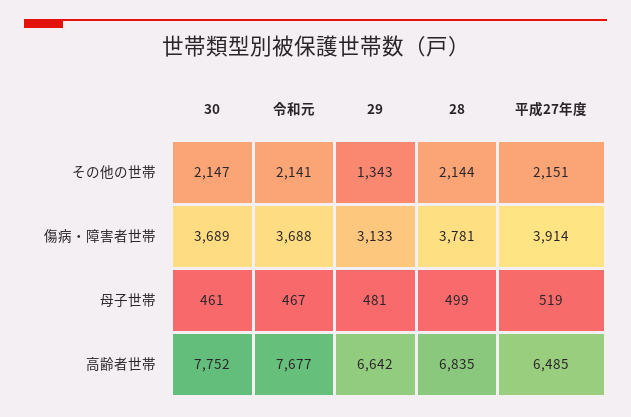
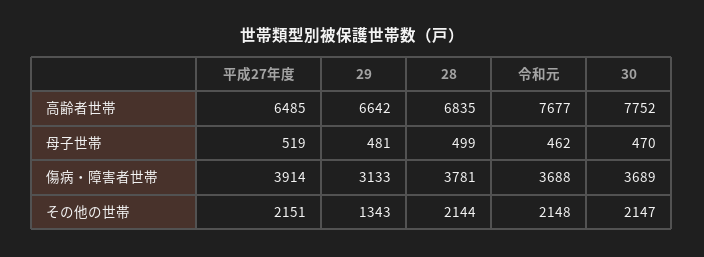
令和元, その他の世帯: 2141 -> 2148
30, 母子世帯: 461 -> 470
令和元, 母子世帯: 467 -> 462

